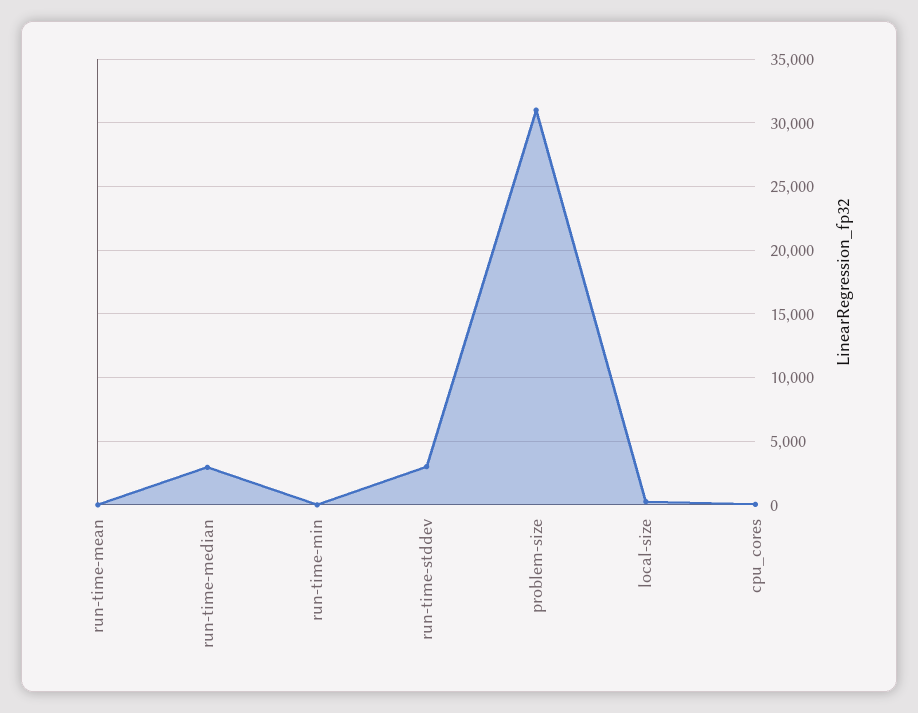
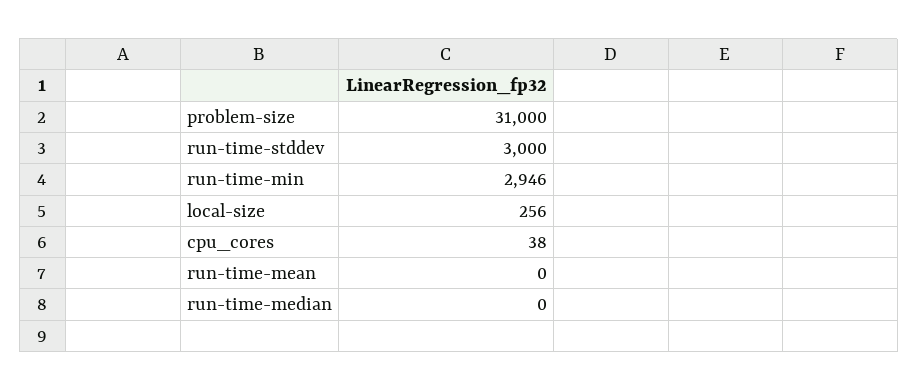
run-time-median: 3000 -> 0
run-time-min: 0 -> 2946

